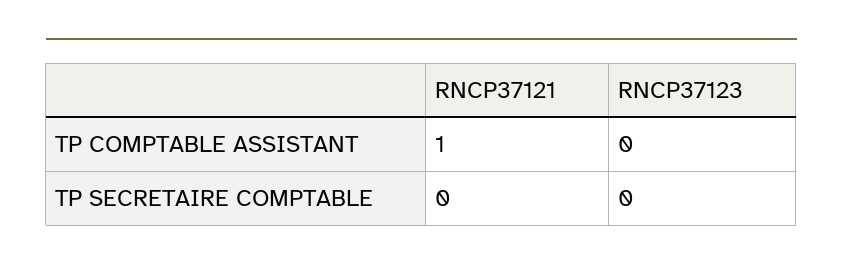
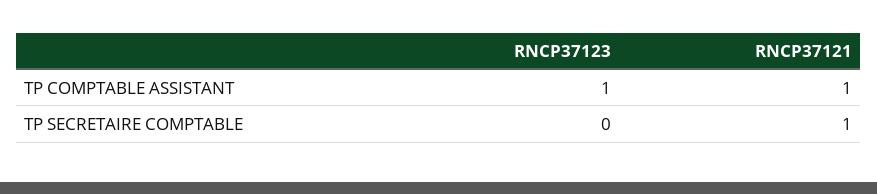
RNCP37123, TP COMPTABLE ASSISTANT: 0 -> 1
RNCP37121, TP SECRETAIRE COMPTABLE: 0 -> 1

